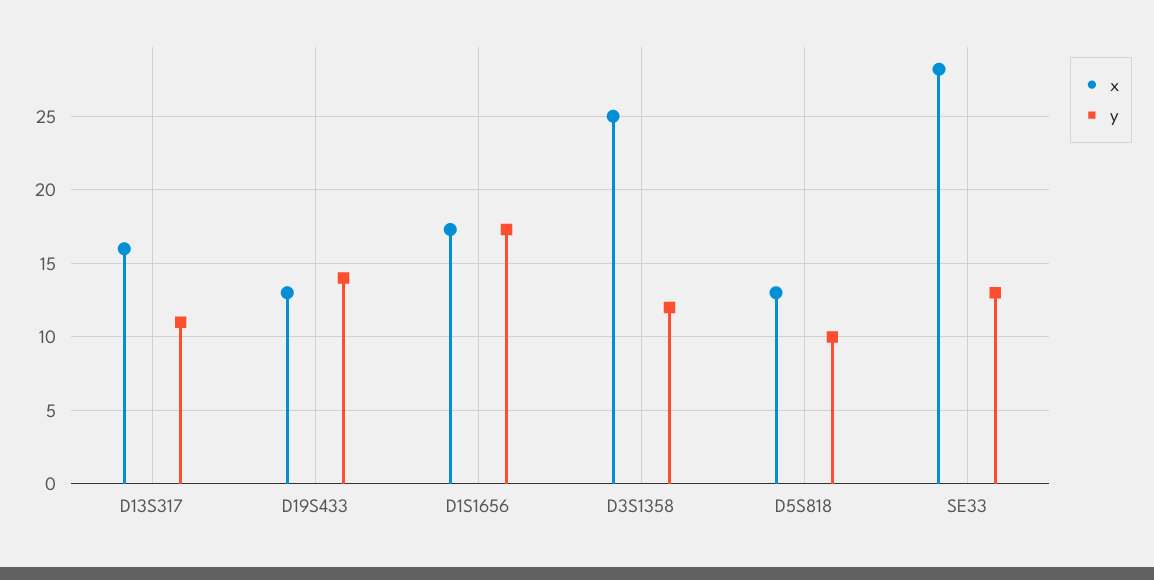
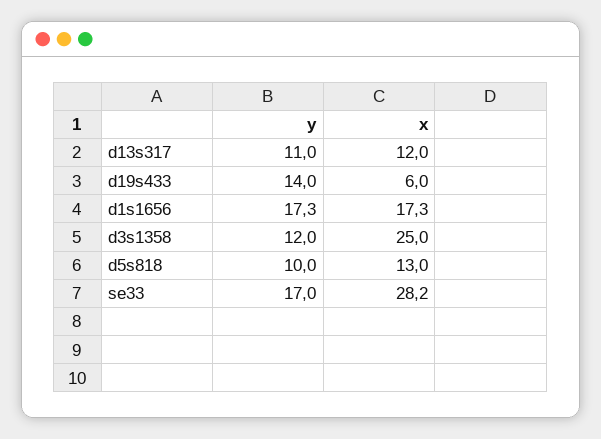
x, D13S317: 16 -> 12
x, D19S433: 13 -> 6
y, SE33: 13 -> 17

